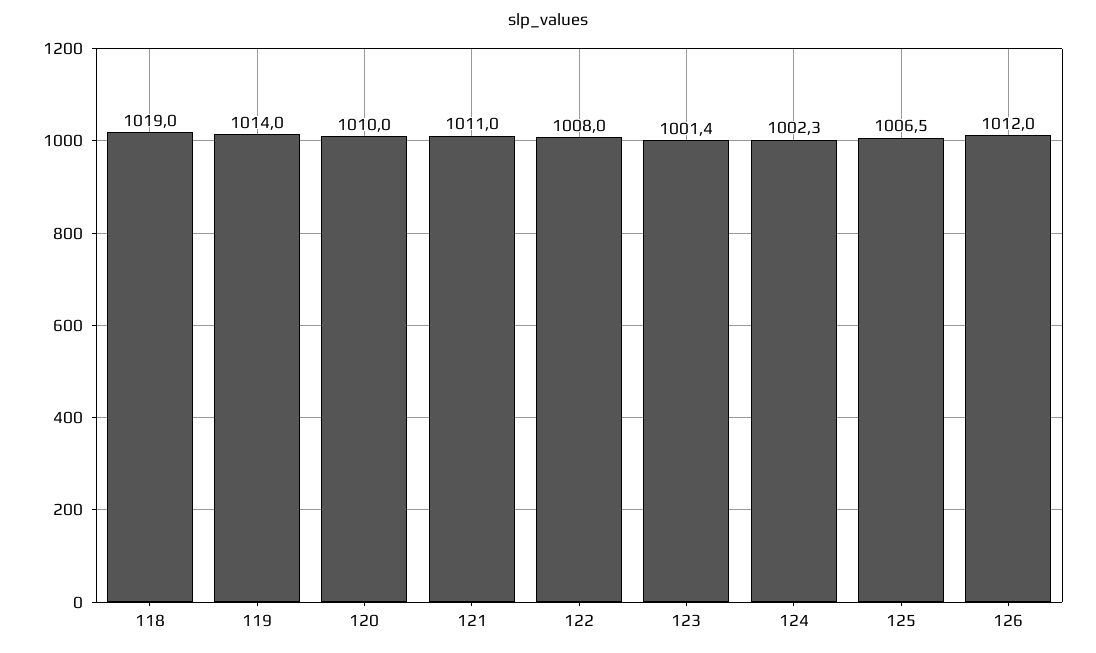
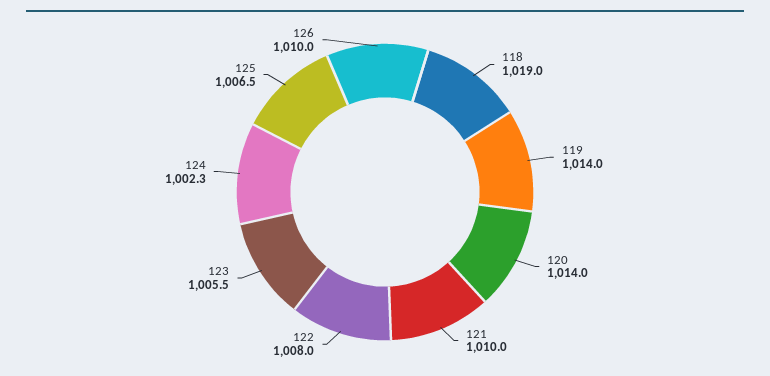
120: 1010 -> 1014
121: 1011 -> 1010
123: 1001.4 -> 1005.5
126: 1012 -> 1010

